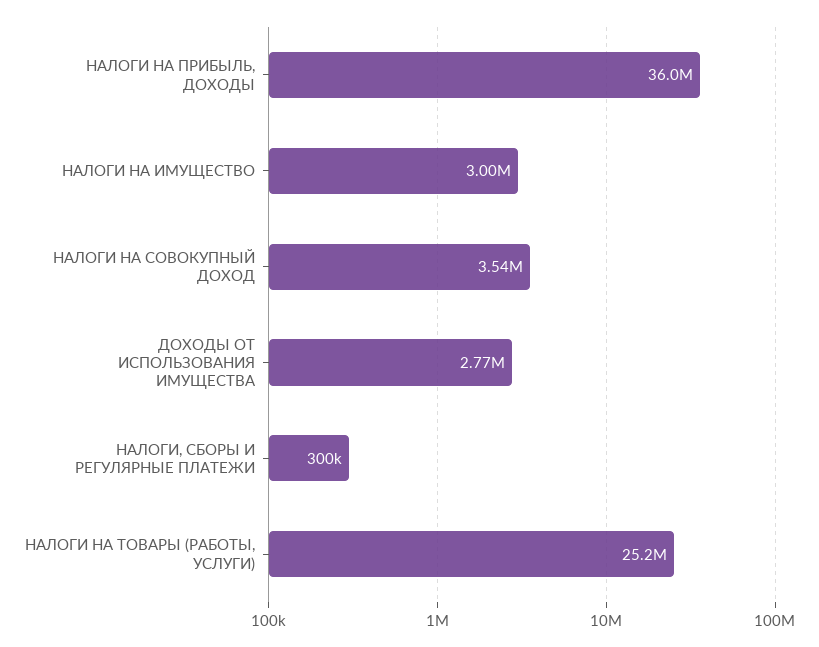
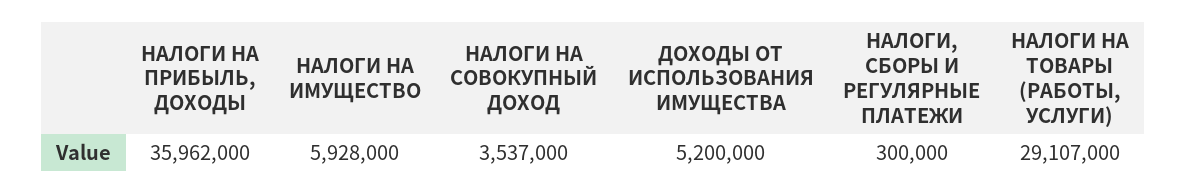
НАЛОГИ НА ИМУЩЕСТВО: 3000000 -> 5928000
ДОХОДЫ ОТ ИСПОЛЬЗОВАНИЯ ИМУЩЕСТВА: 2770000 -> 5200000
НАЛОГИ НА ТОВАРЫ (РАБОТЫ, УСЛУГИ): 25200000 -> 29107000

